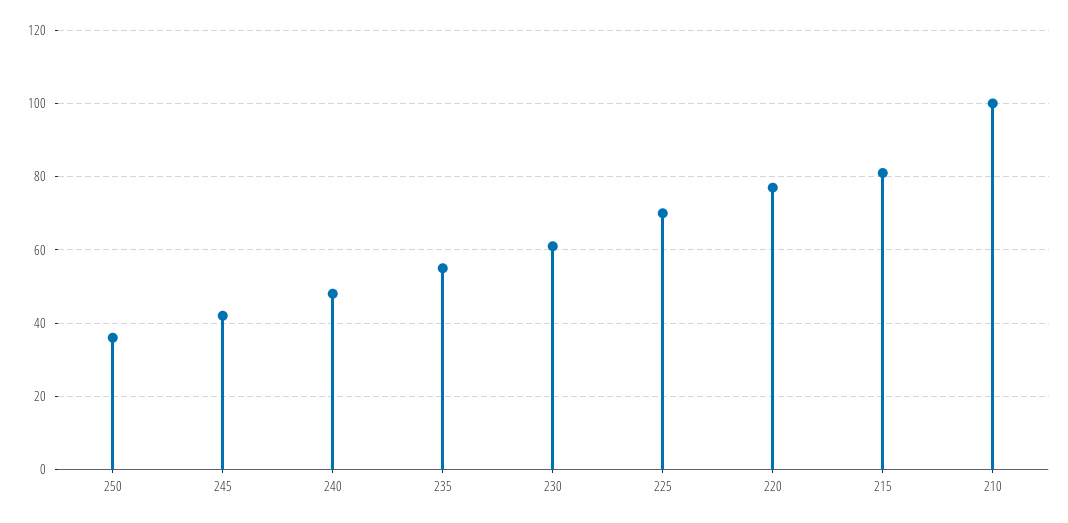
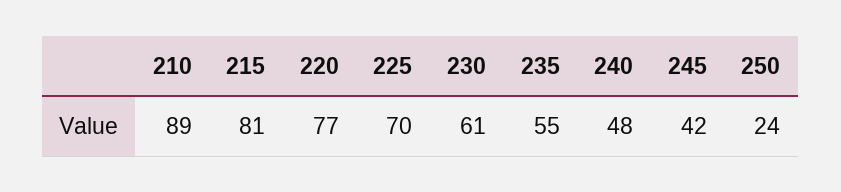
250: 35 -> 24
210: 100 -> 89

